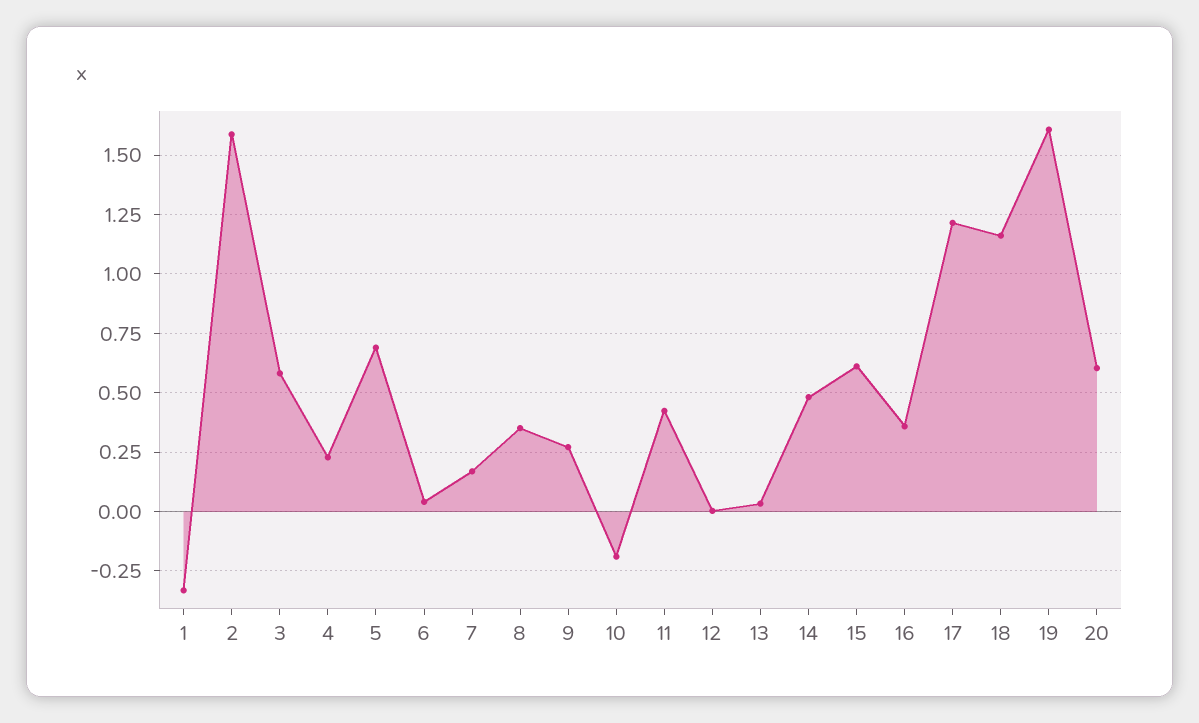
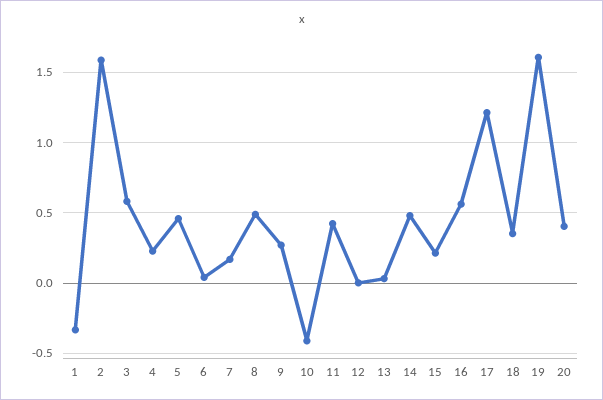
5: 0.7 -> 0.45
8: 0.35 -> 0.5
10: -0.2 -> -0.4
15: 0.6 -> 0.2
16: 0.35 -> 0.55
18: 1.15 -> 0.35
20: 0.6 -> 0.4

